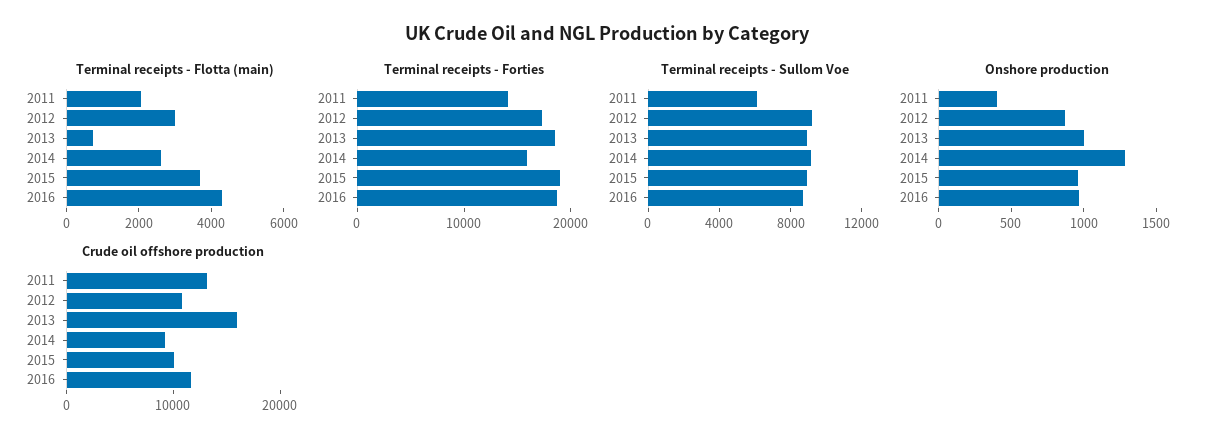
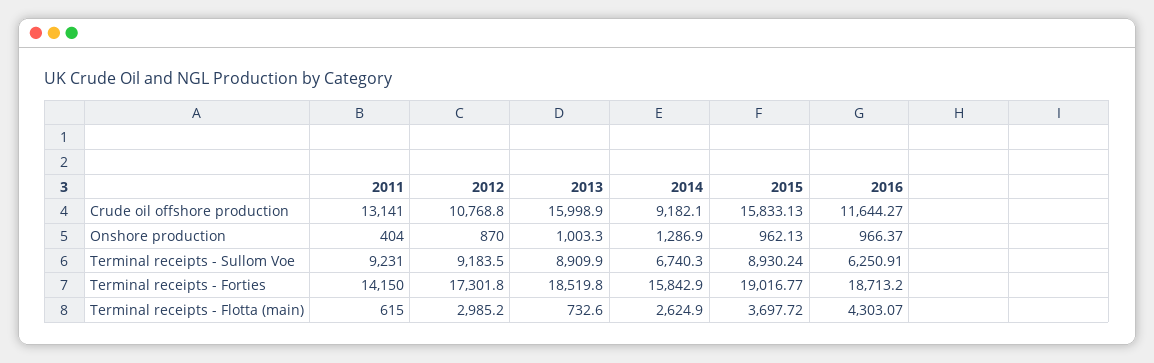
Terminal receipts - Flotta (main), 2011: 2000 -> 615
Terminal receipts - Sullom Voe, 2011: 6000 -> 9231
Terminal receipts - Sullom Voe, 2014: 9000 -> 6740.3
Terminal receipts - Sullom Voe, 2016: 9000 -> 6250.91
Crude oil offshore production, 2015: 10000 -> 15833.13

